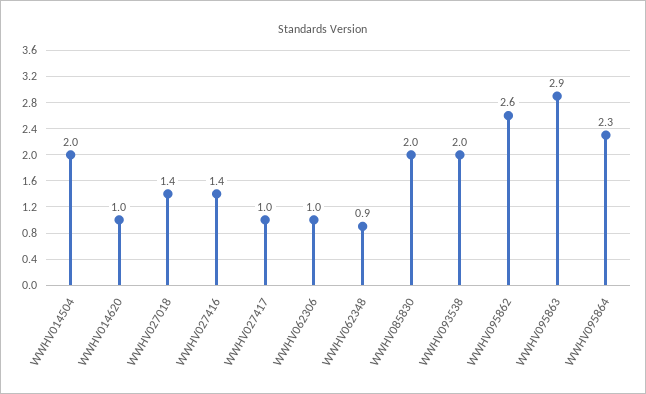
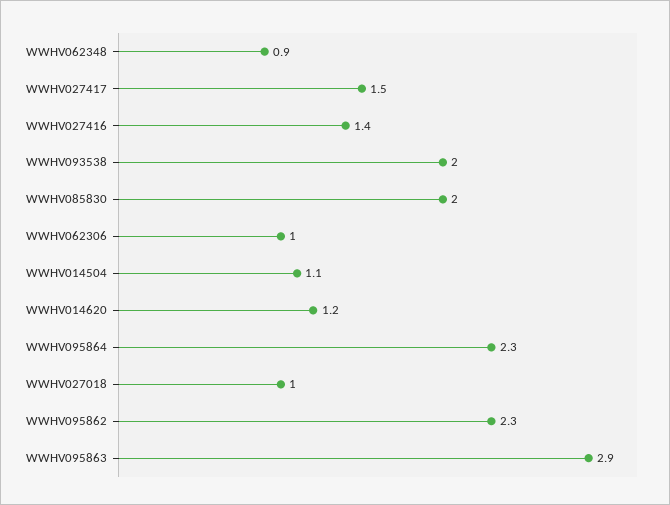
WWHV014504: 2 -> 1.1
WWHV014620: 1 -> 1.2
WWHV027018: 1.4 -> 1
WWHV027417: 1 -> 1.5
WWHV095862: 2.6 -> 2.3

